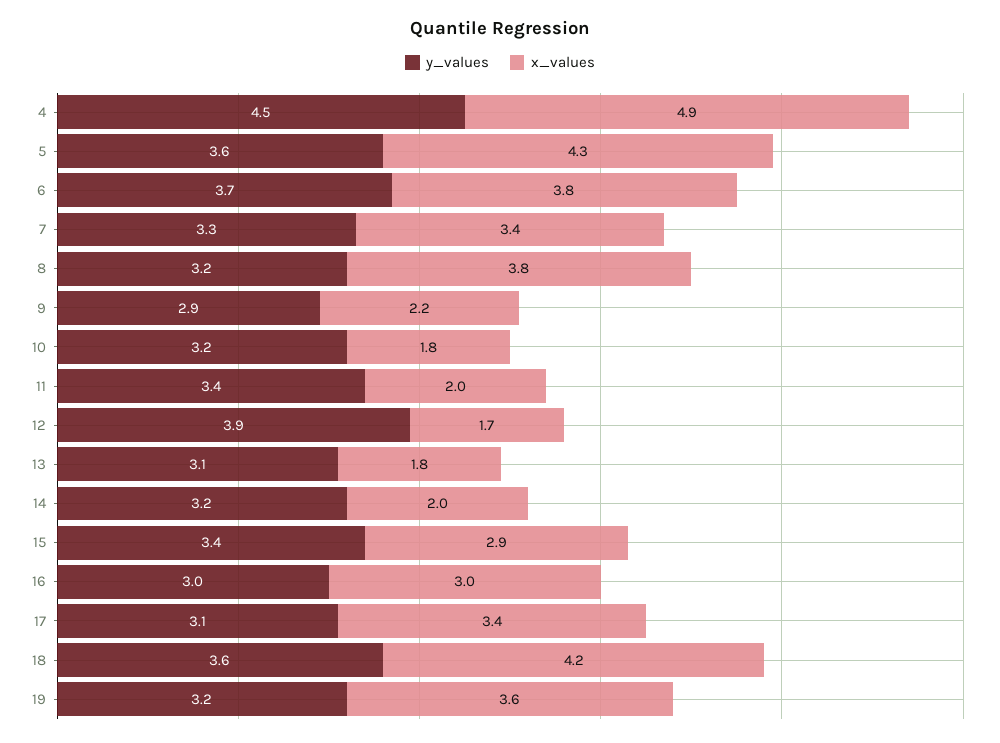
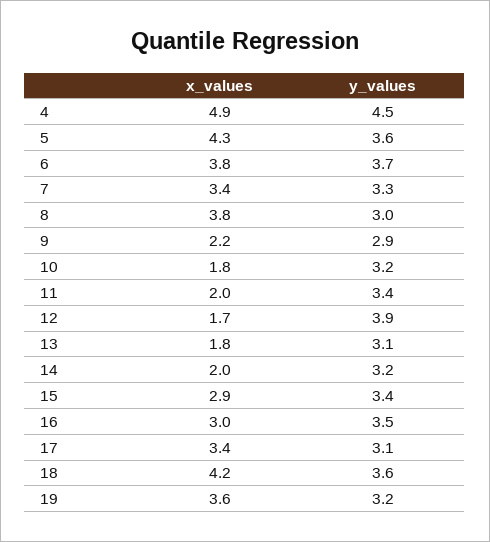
y_values, 8: 3.2 -> 3
y_values, 16: 3 -> 3.5

